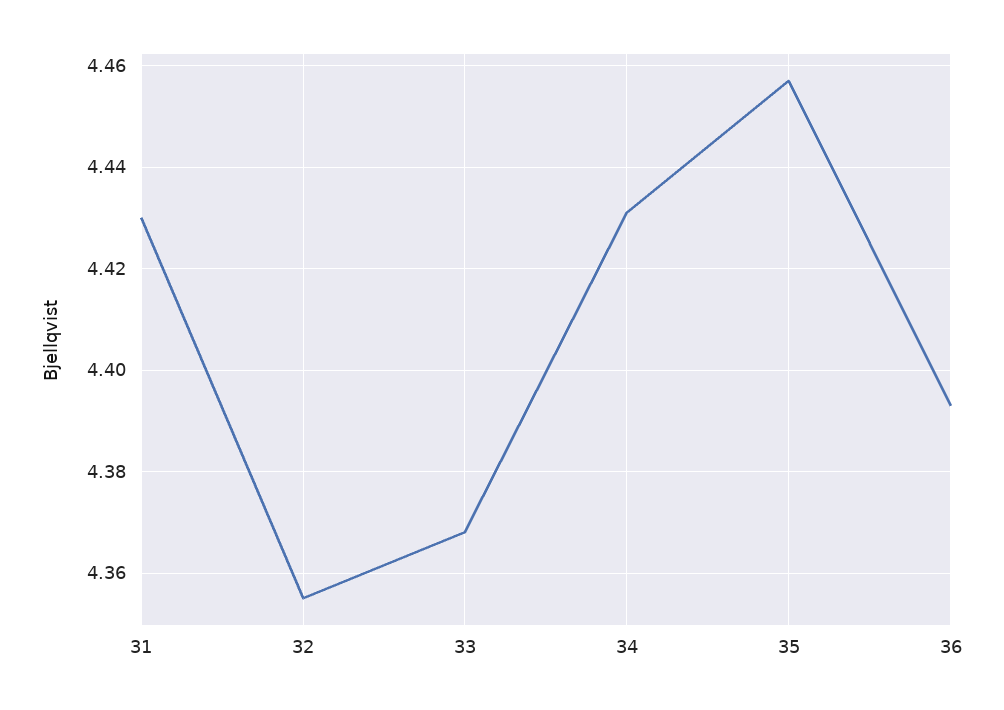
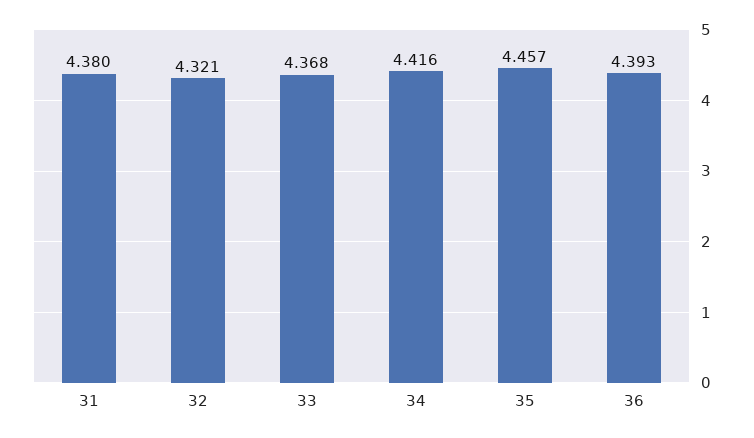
31: 4.43 -> 4.38
32: 4.355 -> 4.321
34: 4.43 -> 4.416

